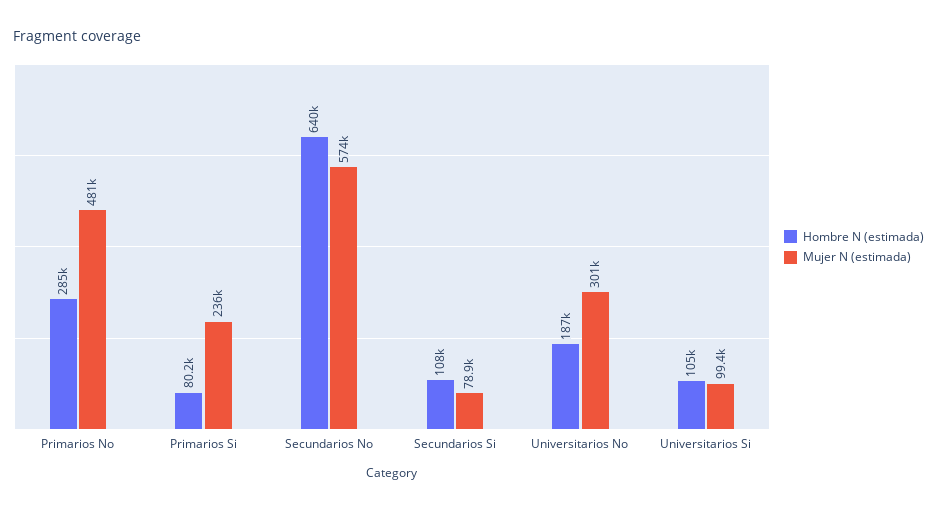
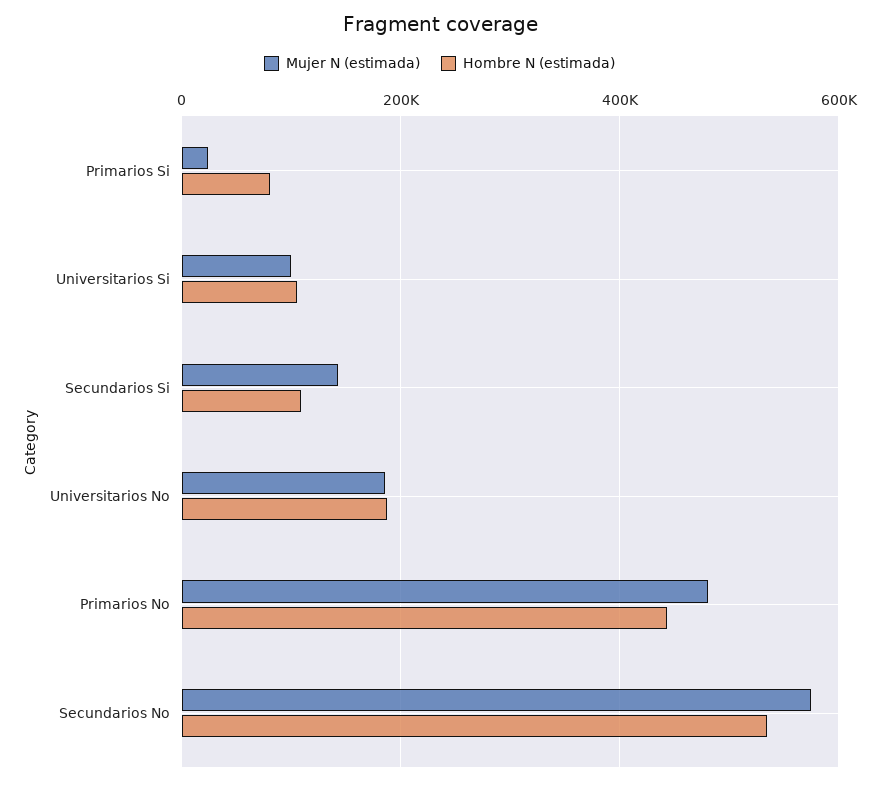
Hombre N (estimada), Primarios No: 285000 -> 440000
Mujer N (estimada), Primarios Si: 236000 -> 20000
Hombre N (estimada), Secundarios No: 640000 -> 540000
Mujer N (estimada), Secundarios Si: 78900 -> 140000
Mujer N (estimada), Universitarios No: 301000 -> 180000

